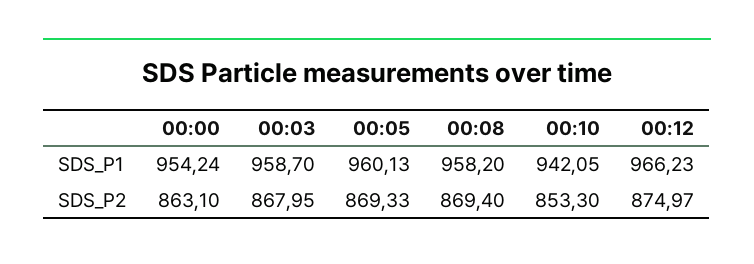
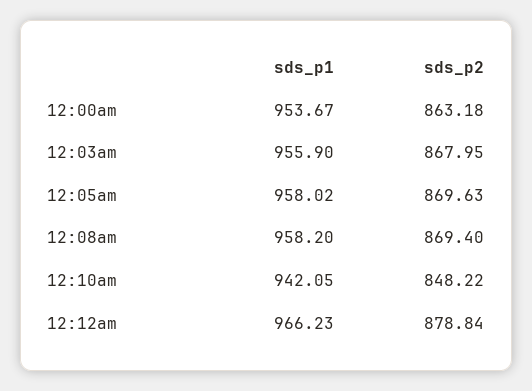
00:00, SDS_P1: 954.24 -> 953.67
00:03, SDS_P1: 958.7 -> 955.9
00:05, SDS_P1: 960.13 -> 958.02
00:00, SDS_P2: 863.1 -> 863.18
00:05, SDS_P2: 869.33 -> 869.63
00:10, SDS_P2: 853.3 -> 848.22
00:12, SDS_P2: 874.97 -> 878.84

